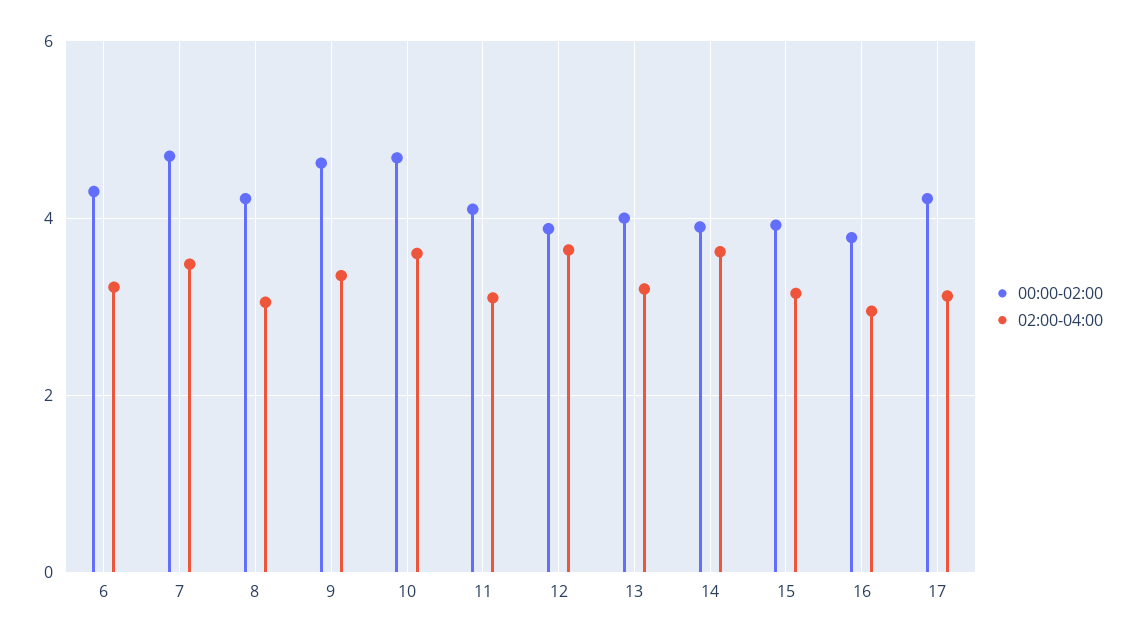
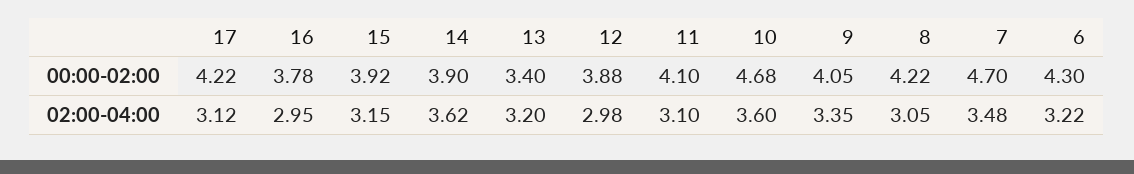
00:00-02:00, 9: 4.6 -> 4.05
02:00-04:00, 12: 3.6 -> 2.98
00:00-02:00, 13: 4 -> 3.4

